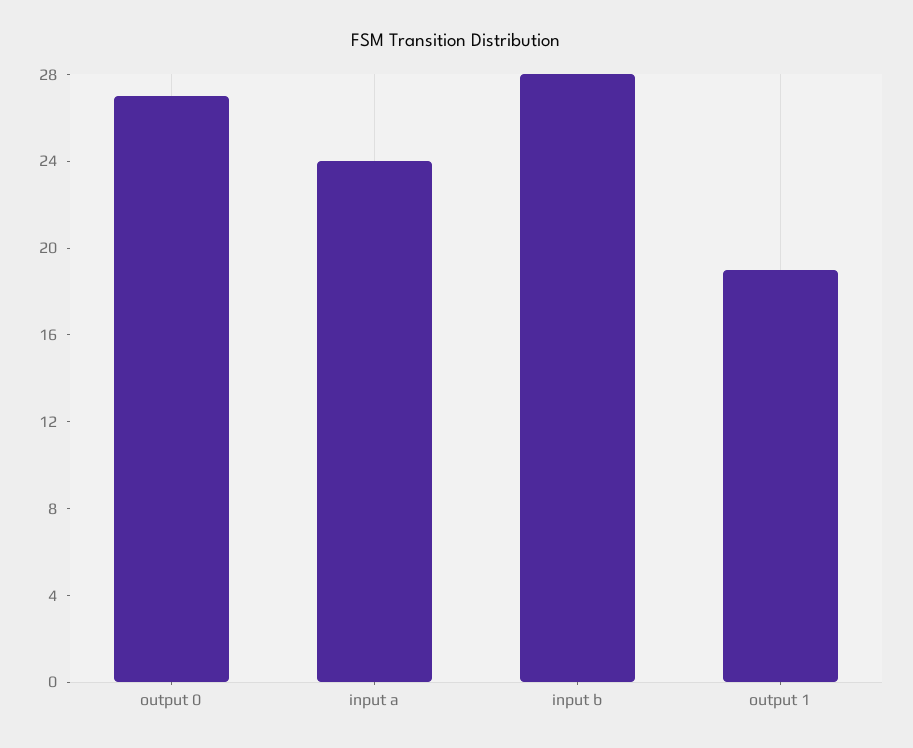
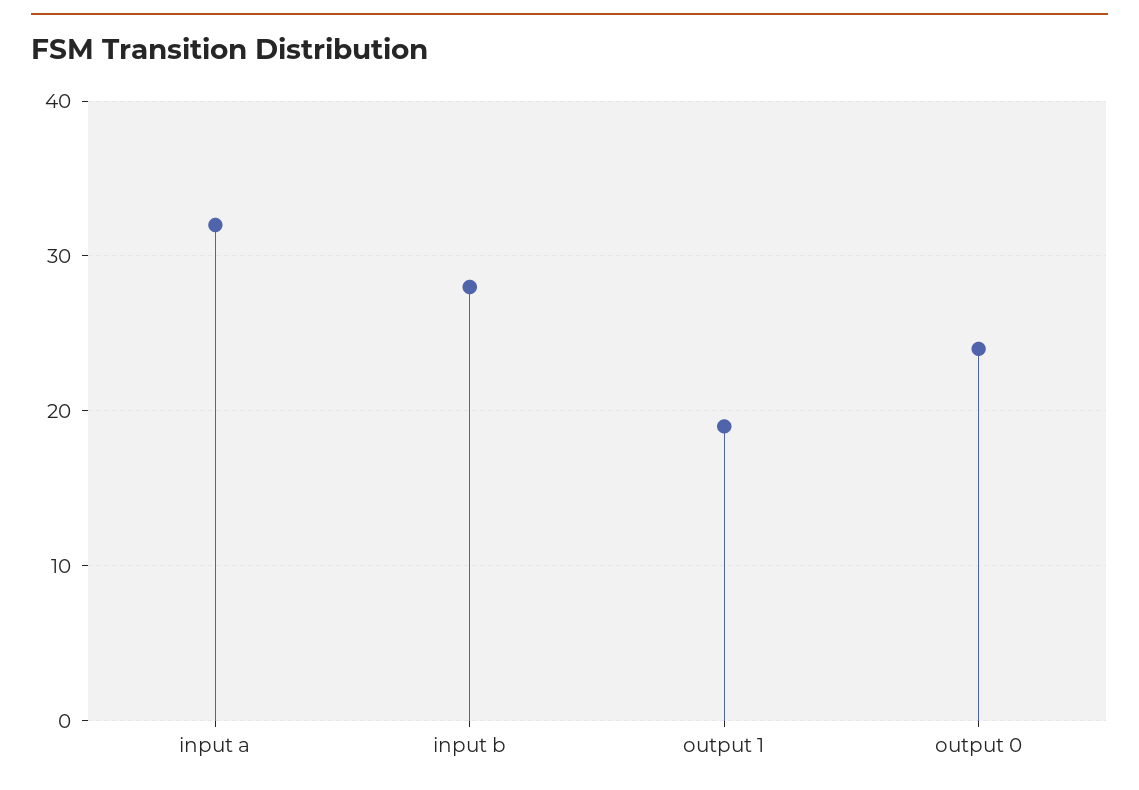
output 0: 27 -> 24
input a: 24 -> 32

